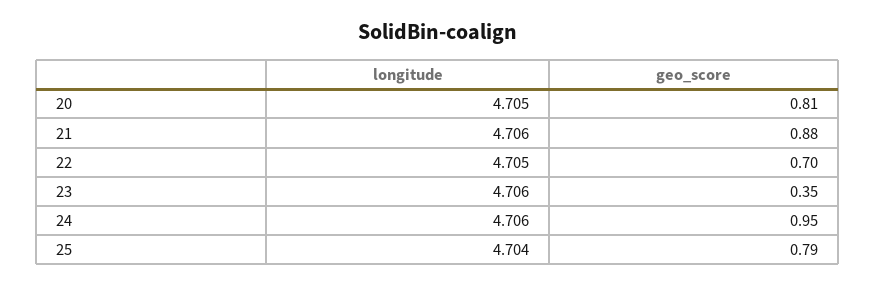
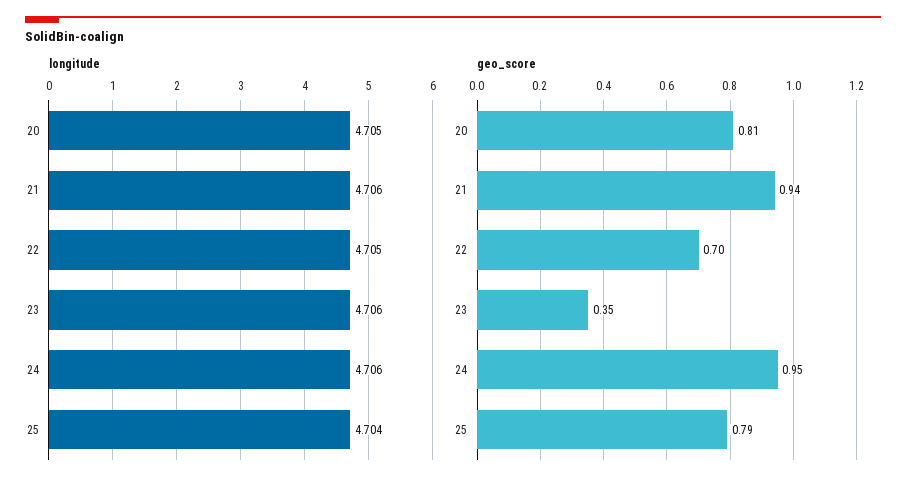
geo_score, 21: 0.88 -> 0.94

